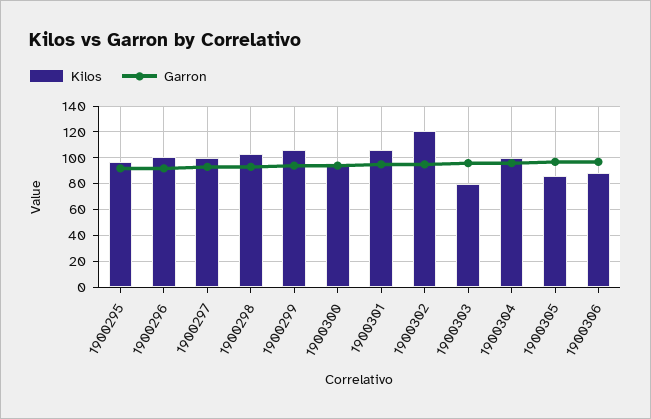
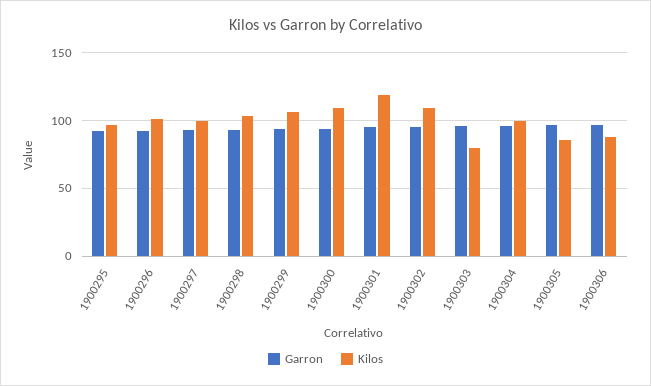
Kilos, 1900300: 95 -> 110
Kilos, 1900301: 105 -> 120
Kilos, 1900302: 120 -> 110

